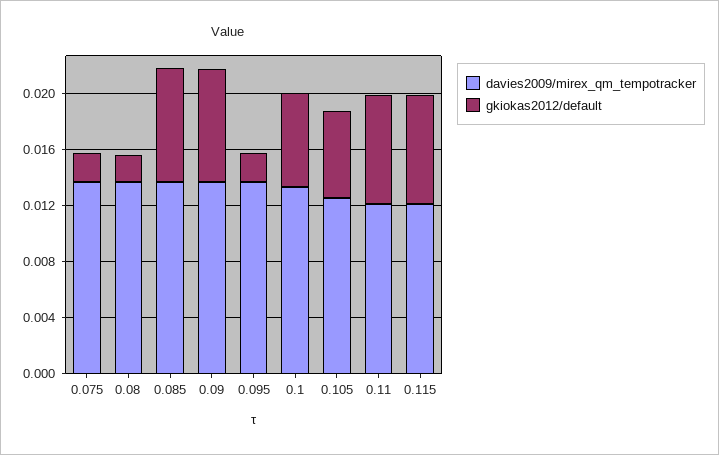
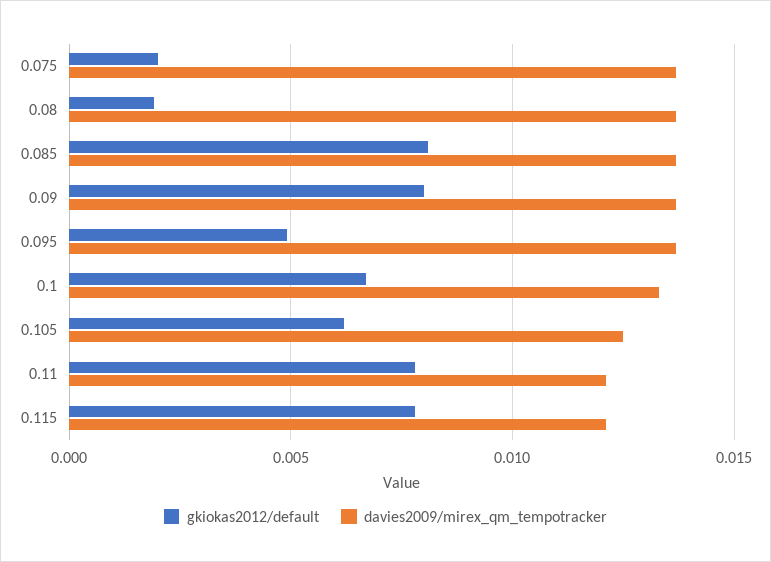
gkiokas2012/default, 0.095: 0.002 -> 0.005

